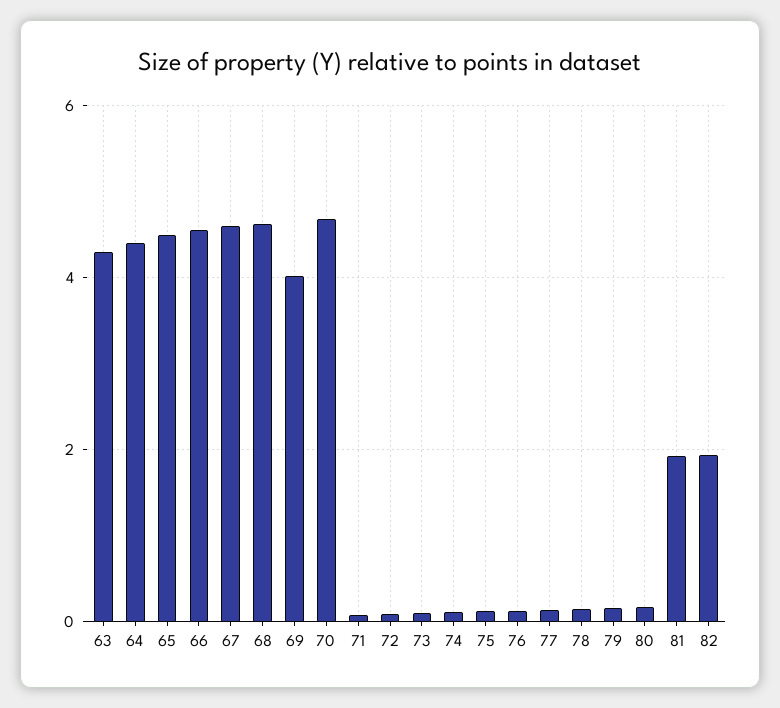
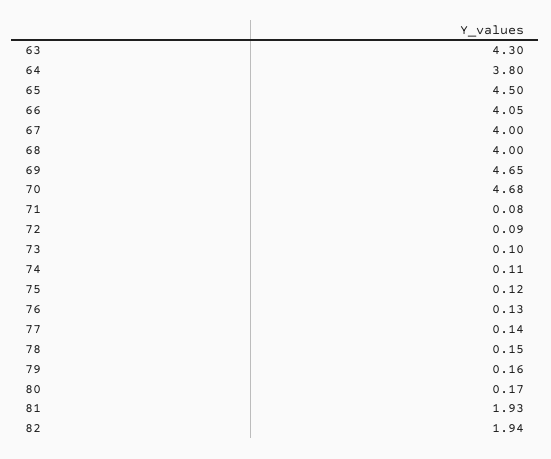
64: 4.4 -> 3.8
66: 4.6 -> 4.05
67: 4.6 -> 4
68: 4.6 -> 4
69: 4 -> 4.65

